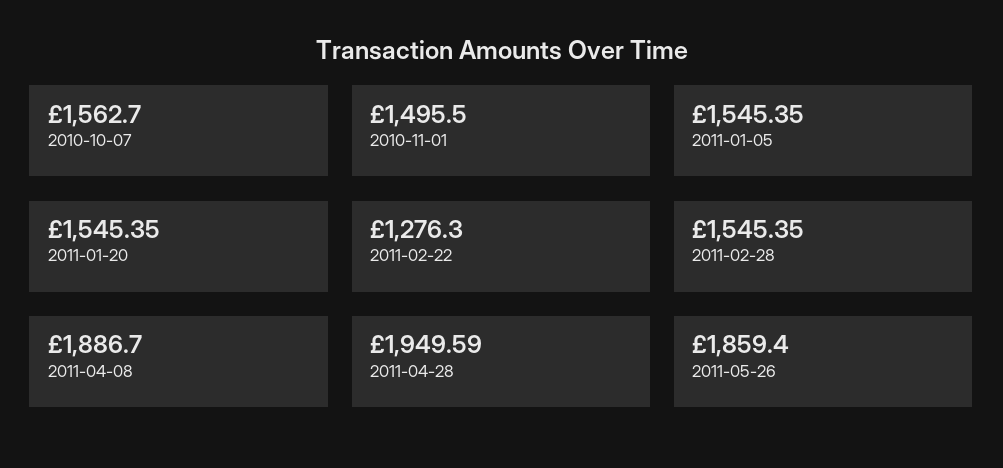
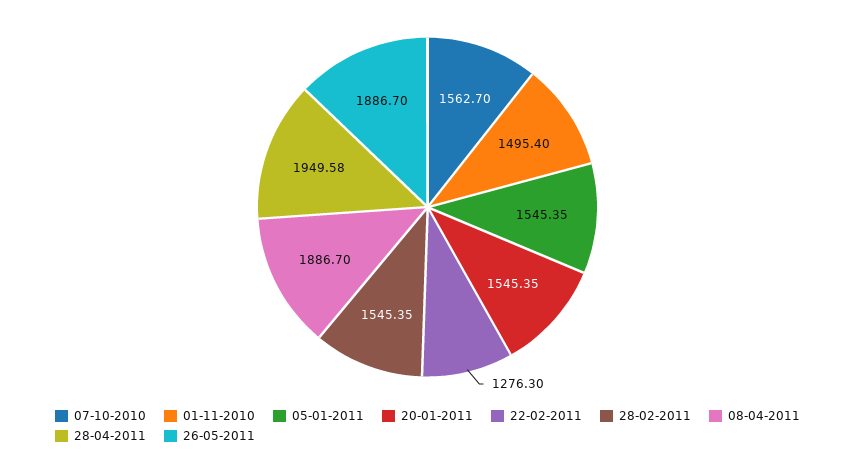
2010-11-01: 1495.5 -> 1495.4
2011-04-28: 1949.59 -> 1949.58
2011-05-26: 1859.4 -> 1886.7

